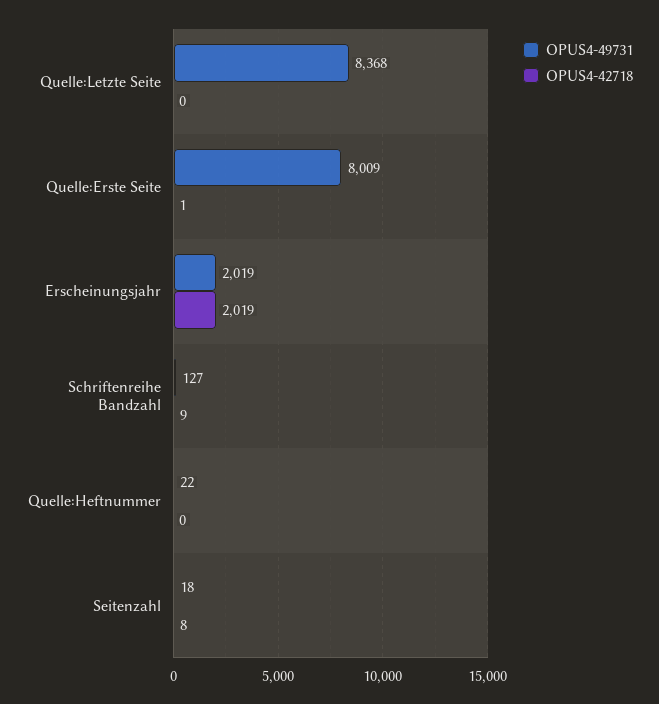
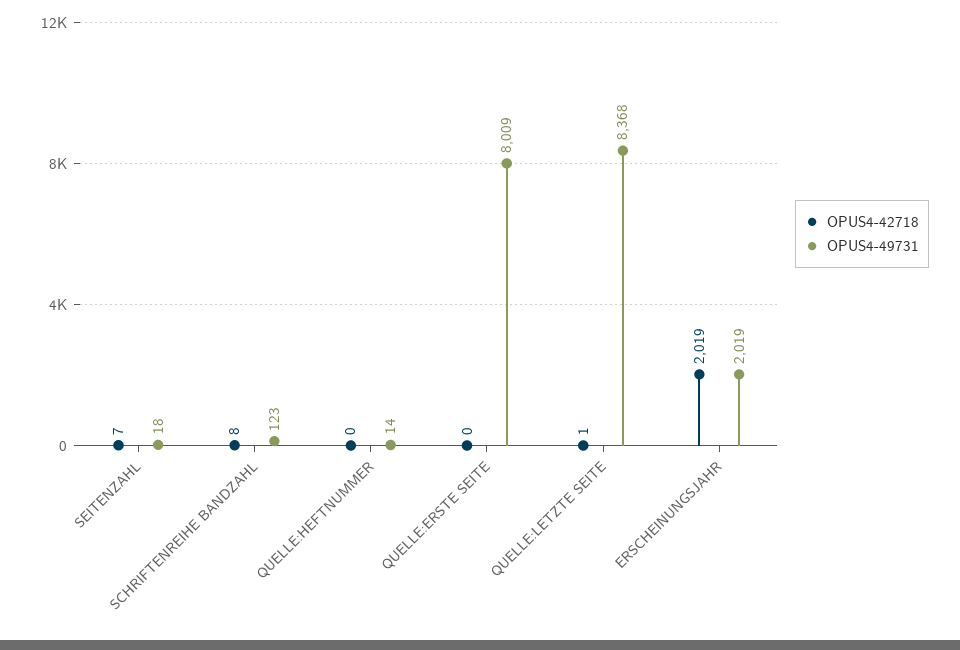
OPUS4-42718, Quelle:Letzte Seite: 0 -> 1
OPUS4-42718, Quelle:Erste Seite: 1 -> 0
OPUS4-49731, Schriftenreihe Bandzahl: 127 -> 123
OPUS4-42718, Schriftenreihe Bandzahl: 9 -> 8
OPUS4-49731, Quelle:Heftnummer: 22 -> 14
OPUS4-42718, Seitenzahl: 8 -> 7

